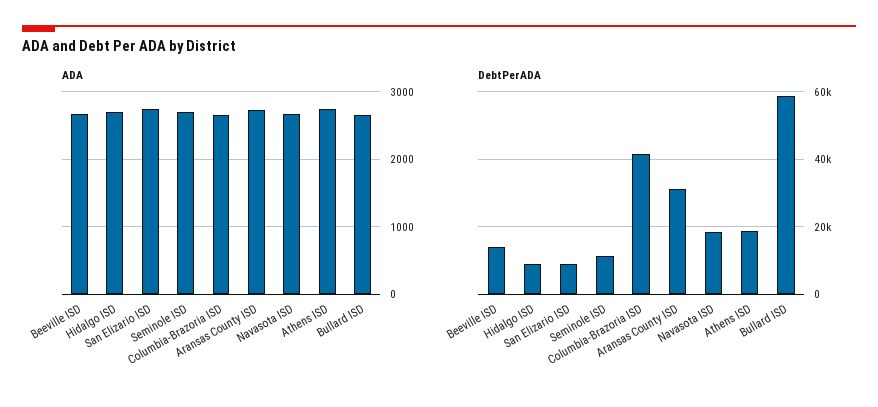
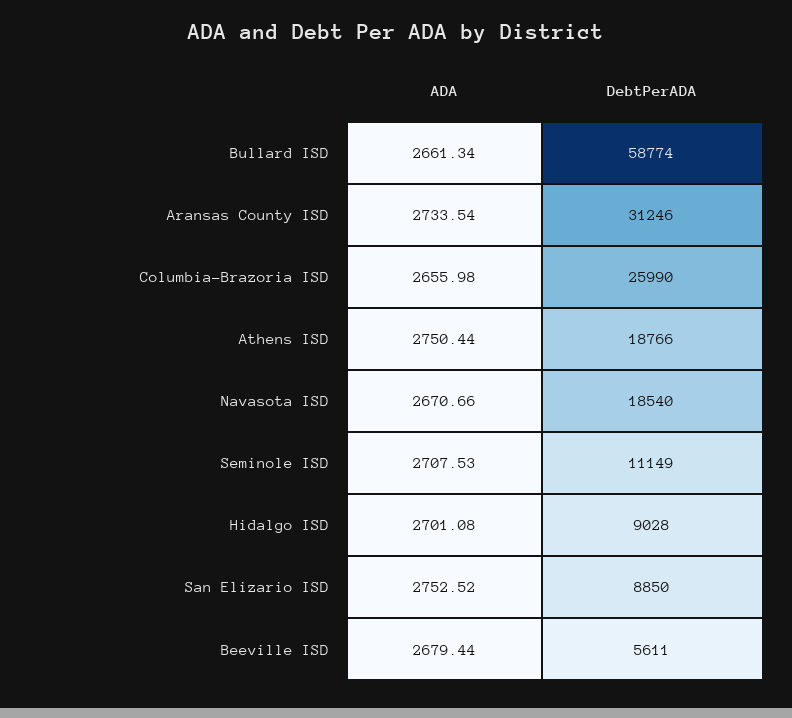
DebtPerADA, Beeville ISD: 14000 -> 5611
DebtPerADA, Columbia-Brazoria ISD: 42000 -> 25990

